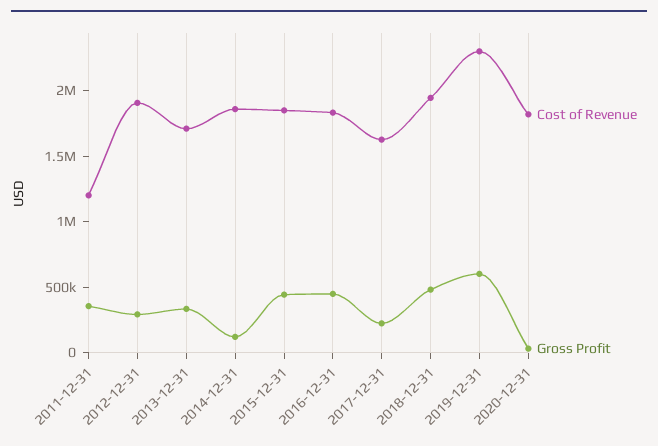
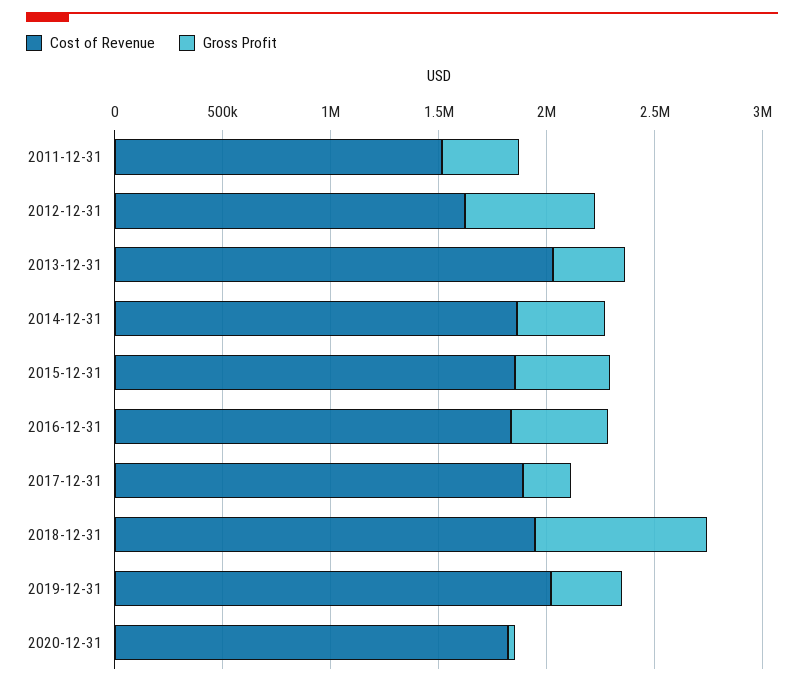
Cost of Revenue, 2011-12-31: 1200000 -> 1500000
Cost of Revenue, 2012-12-31: 1900000 -> 1600000
Gross Profit, 2012-12-31: 300000 -> 600000
Cost of Revenue, 2013-12-31: 1700000 -> 2000000
Gross Profit, 2014-12-31: 100000 -> 400000
Cost of Revenue, 2017-12-31: 1600000 -> 1900000
Gross Profit, 2018-12-31: 500000 -> 800000
Cost of Revenue, 2019-12-31: 2300000 -> 2000000
Gross Profit, 2019-12-31: 600000 -> 300000

